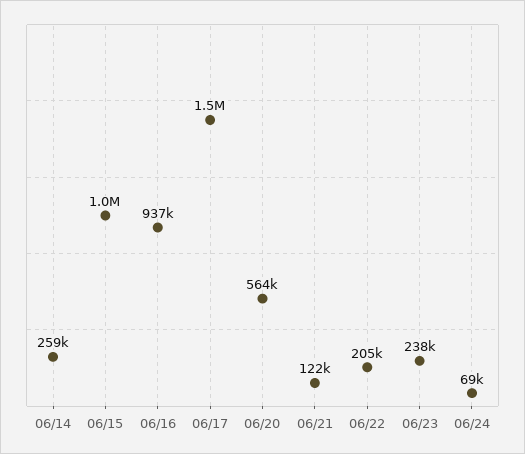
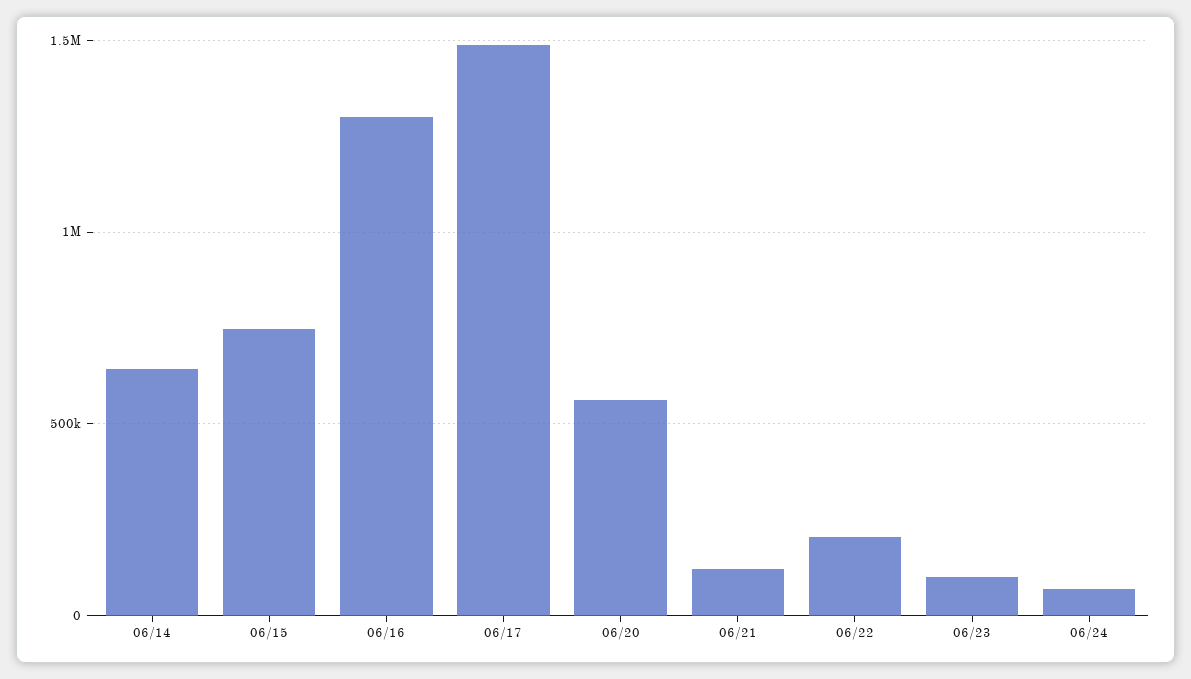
06/14: 259000 -> 650000
06/15: 1000000 -> 750000
06/16: 937000 -> 1300000
06/23: 238000 -> 100000

